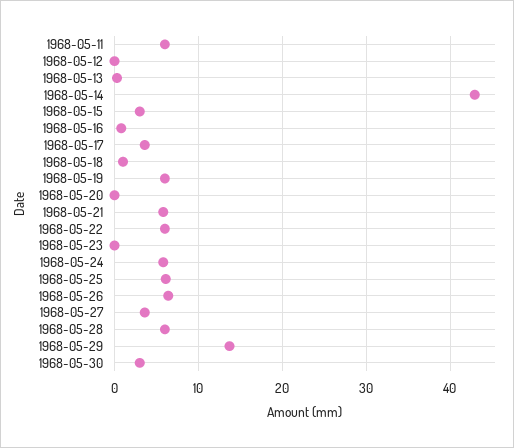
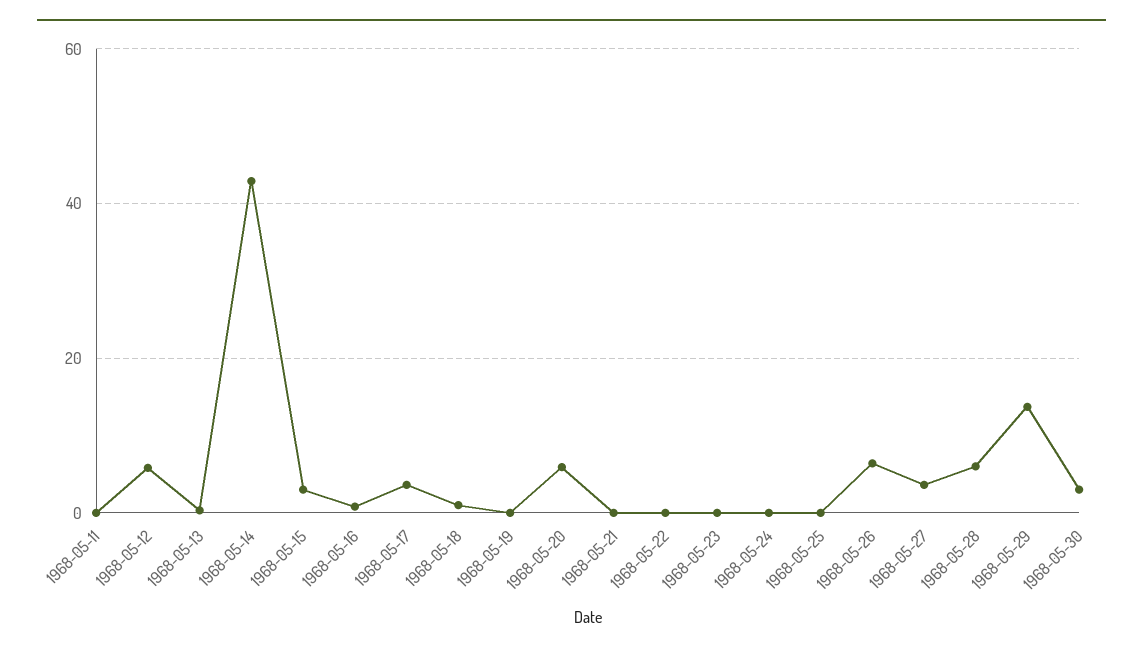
1968-05-11: 6 -> 0
1968-05-12: 0 -> 6
1968-05-19: 6 -> 0
1968-05-20: 0 -> 6
1968-05-21: 6 -> 0
1968-05-22: 6 -> 0
1968-05-24: 6 -> 0
1968-05-25: 6 -> 0

